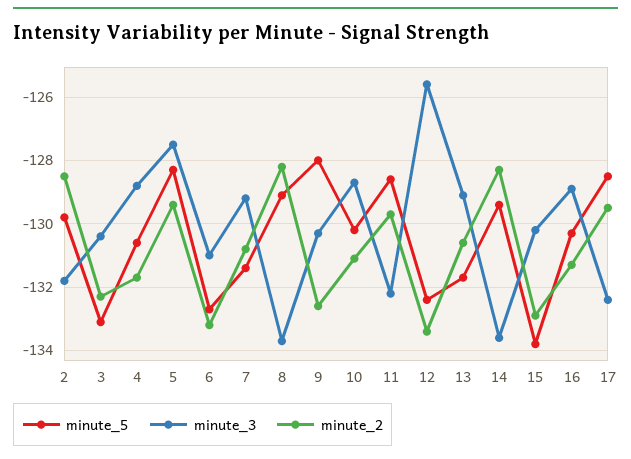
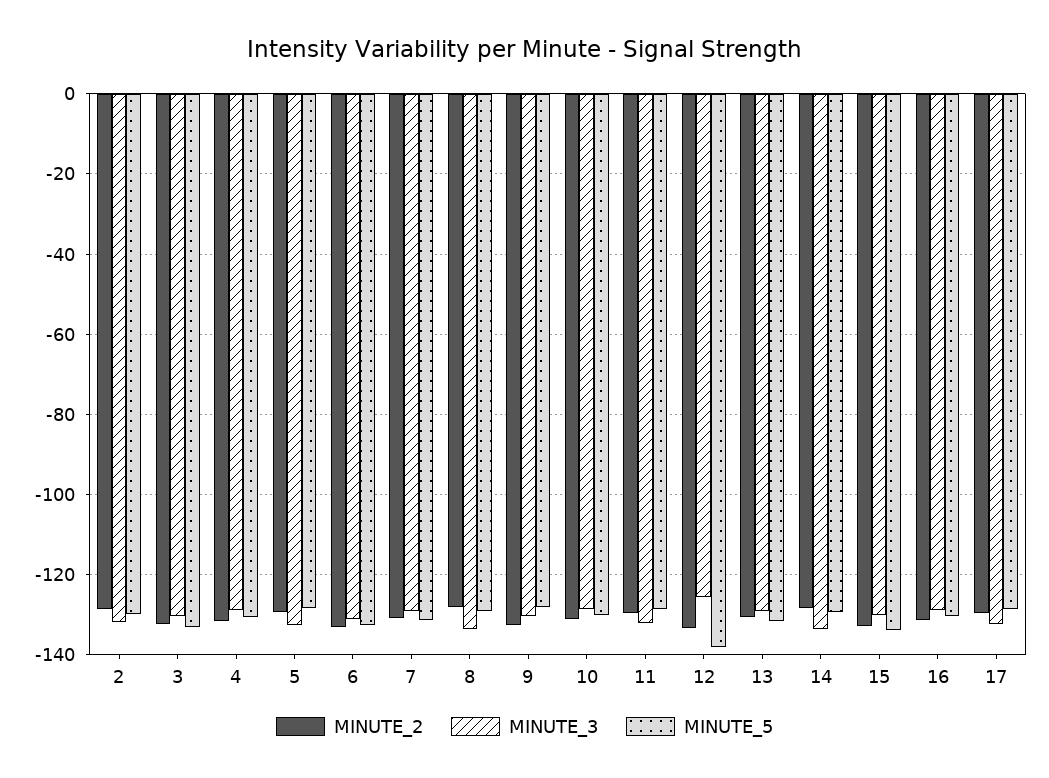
minute_3, 5: -127.5 -> -132
minute_5, 12: -132.5 -> -138

